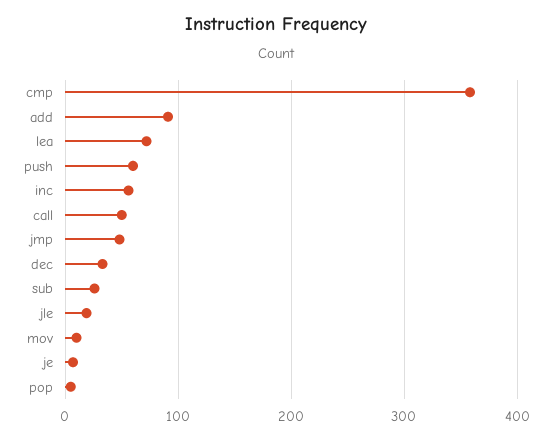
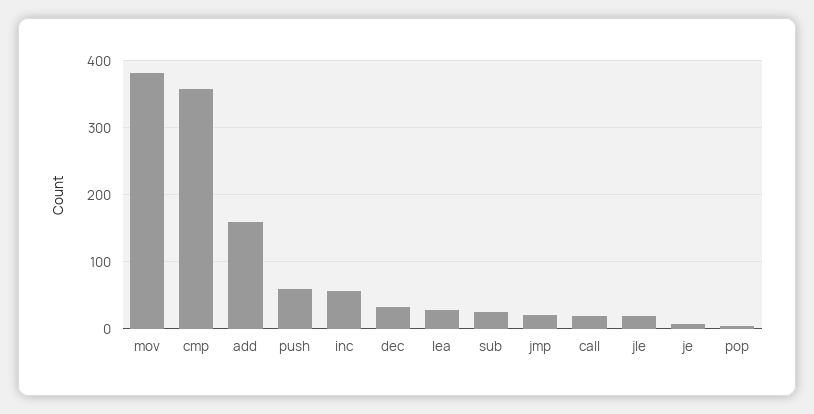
add: 90 -> 160
lea: 70 -> 30
call: 50 -> 20
jmp: 50 -> 20
mov: 10 -> 380

